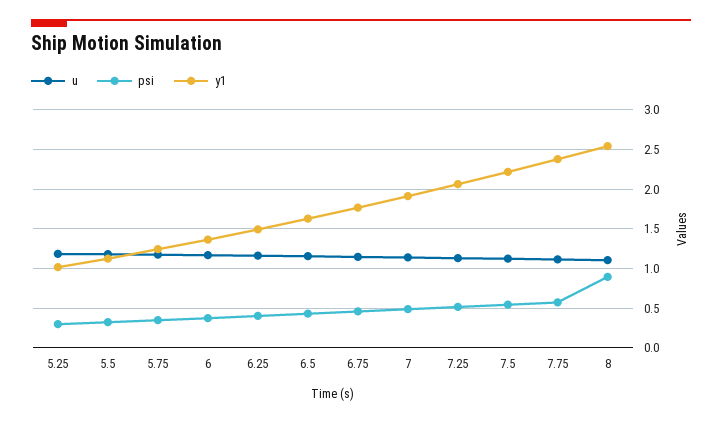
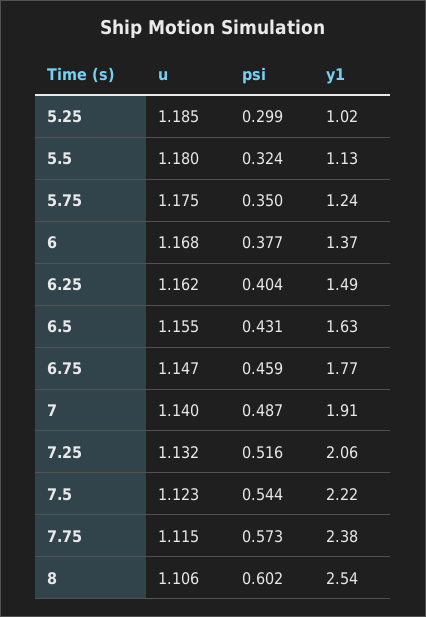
psi, 8: 0.9 -> 0.602

